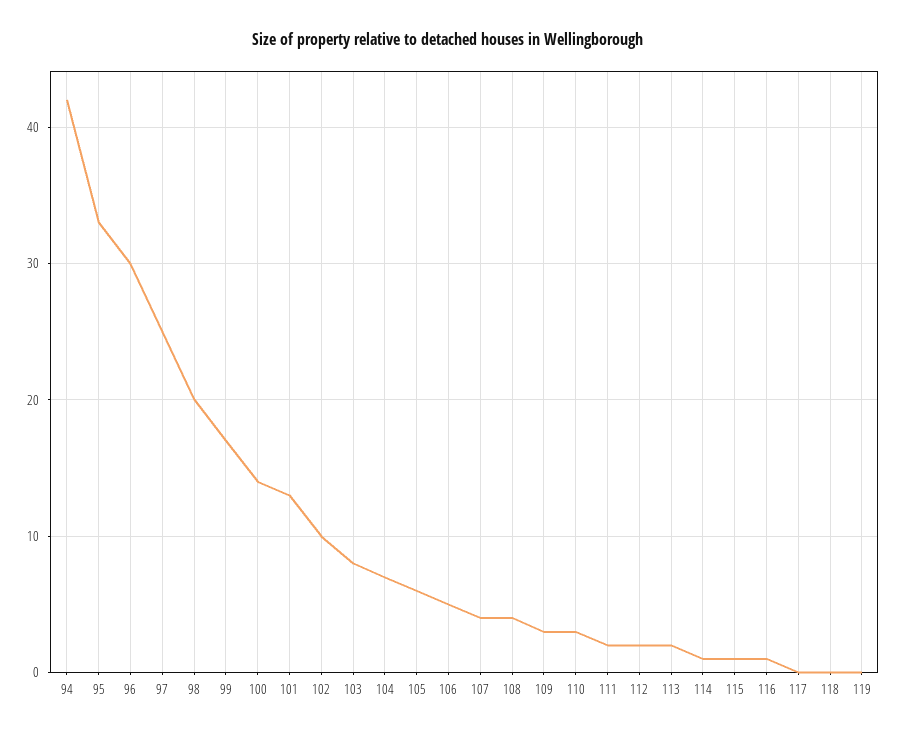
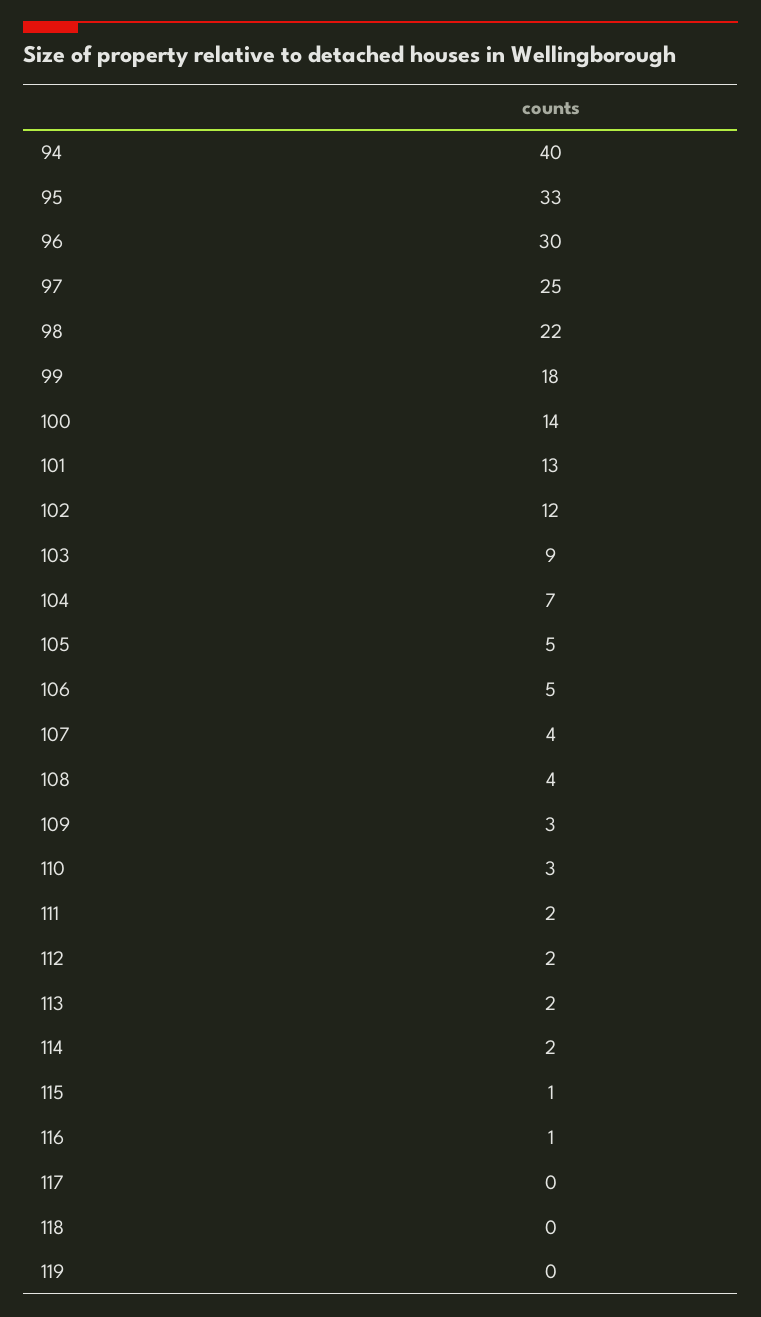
94: 42 -> 40
98: 20 -> 22
99: 17 -> 18
102: 10 -> 12
103: 8 -> 9
105: 6 -> 5
114: 1 -> 2

